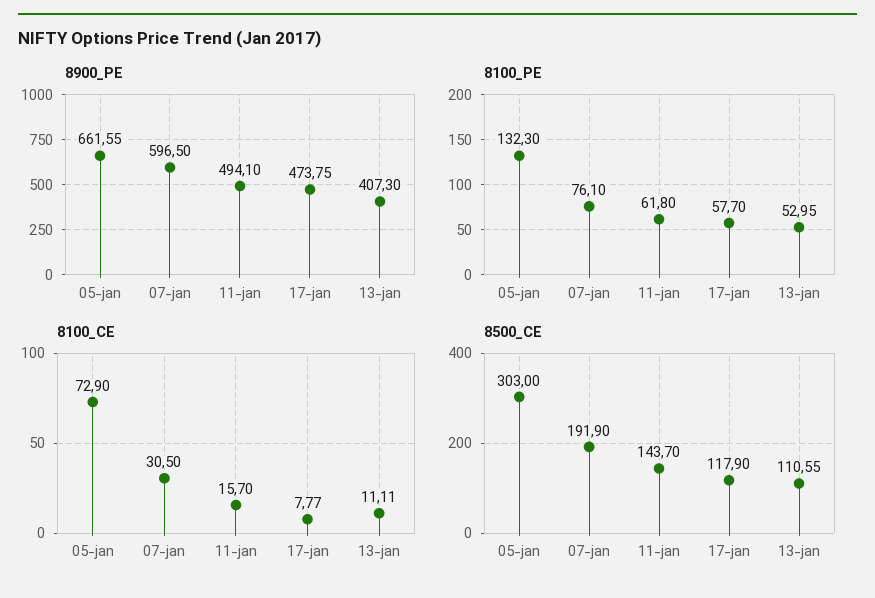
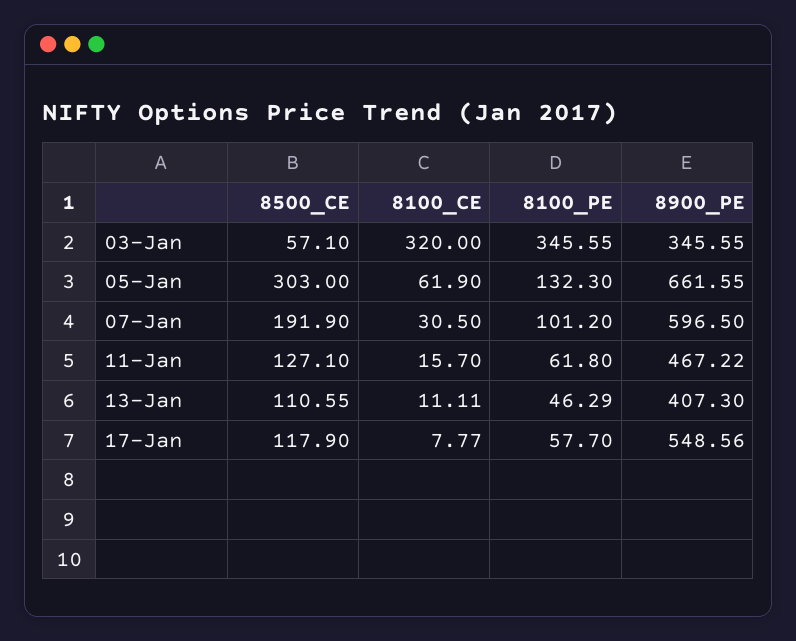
8900_PE, 11-jan: 494.1 -> 467.22
8900_PE, 17-jan: 473.75 -> 548.56
8100_PE, 07-jan: 76.1 -> 101.2
8100_PE, 13-jan: 52.95 -> 46.29
8100_CE, 05-jan: 72.9 -> 61.9
8500_CE, 11-jan: 143.7 -> 127.1
8500_CE, 03-Jan: none -> 57.1
8100_CE, 03-Jan: none -> 320
8100_PE, 03-Jan: none -> 345.55
8900_PE, 03-Jan: none -> 345.55

